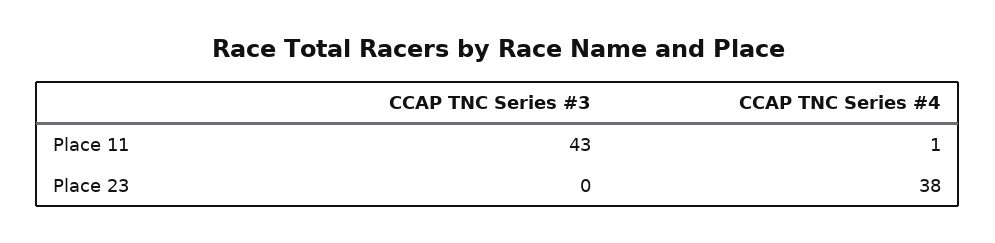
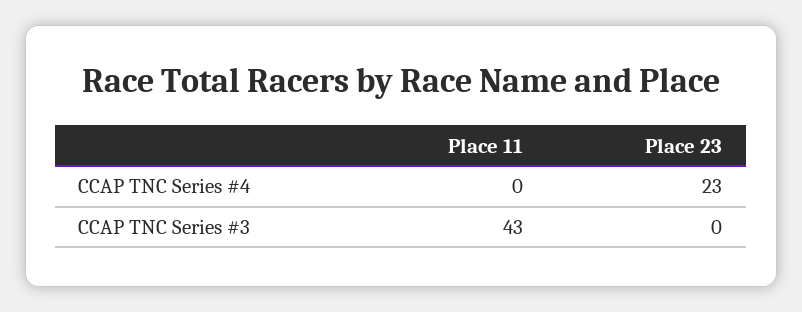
CCAP TNC Series #4, Place 11: 1 -> 0
CCAP TNC Series #4, Place 23: 38 -> 23

